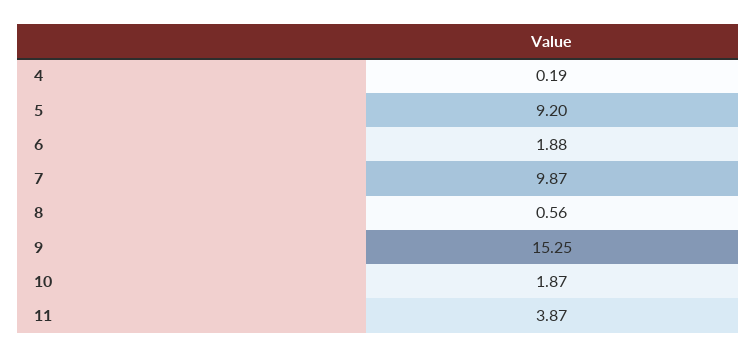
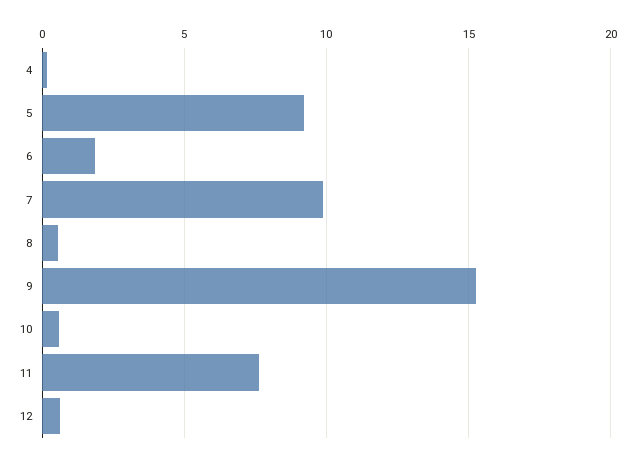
10: 1.87 -> 0.5
11: 3.87 -> 7.5
12: none -> 0.5

